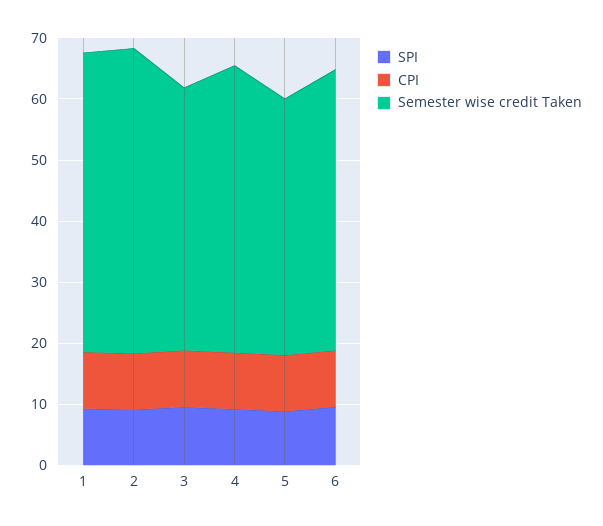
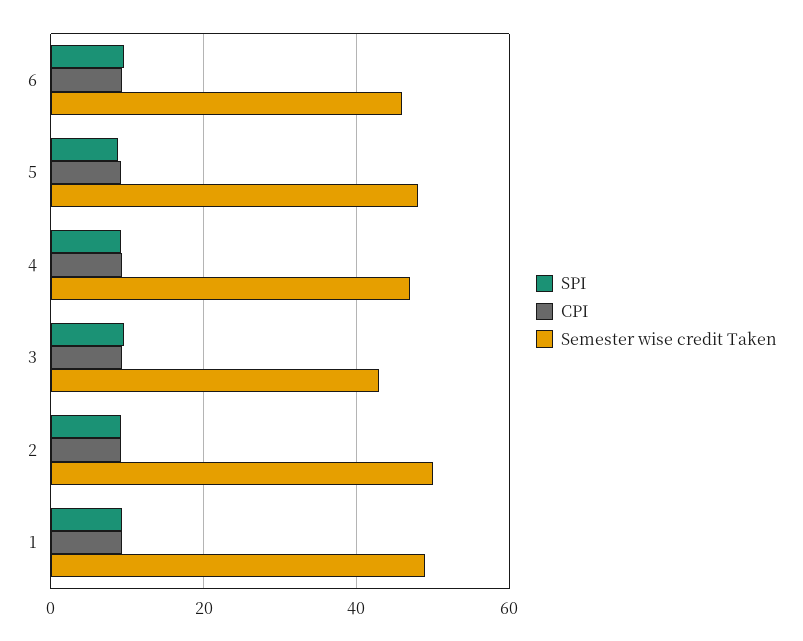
Semester wise credit Taken, 5: 42 -> 48

